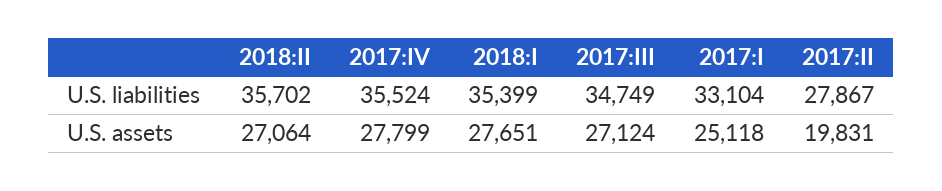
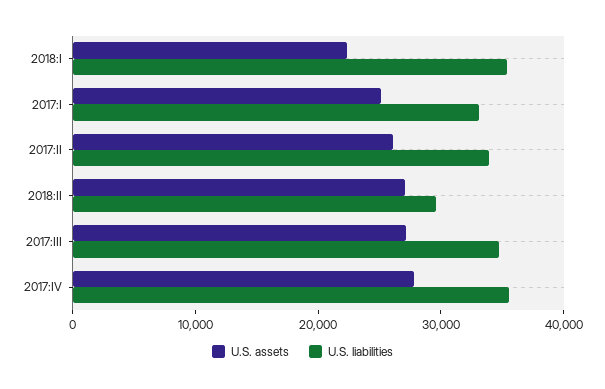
U.S. liabilities, 2018:II: 35702 -> 30000
U.S. liabilities, 2017:II: 27867 -> 34000
U.S. assets, 2018:I: 27651 -> 22000
U.S. assets, 2017:II: 19831 -> 26000

